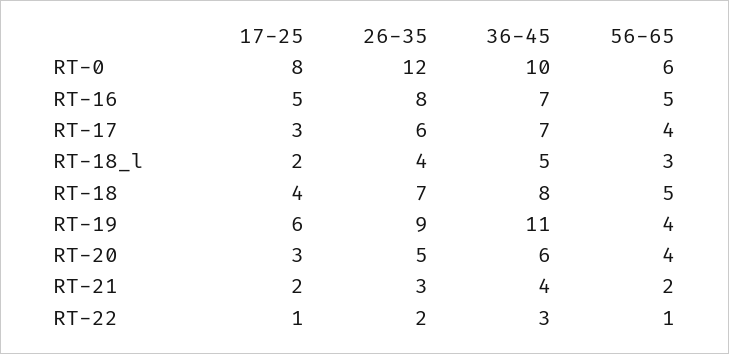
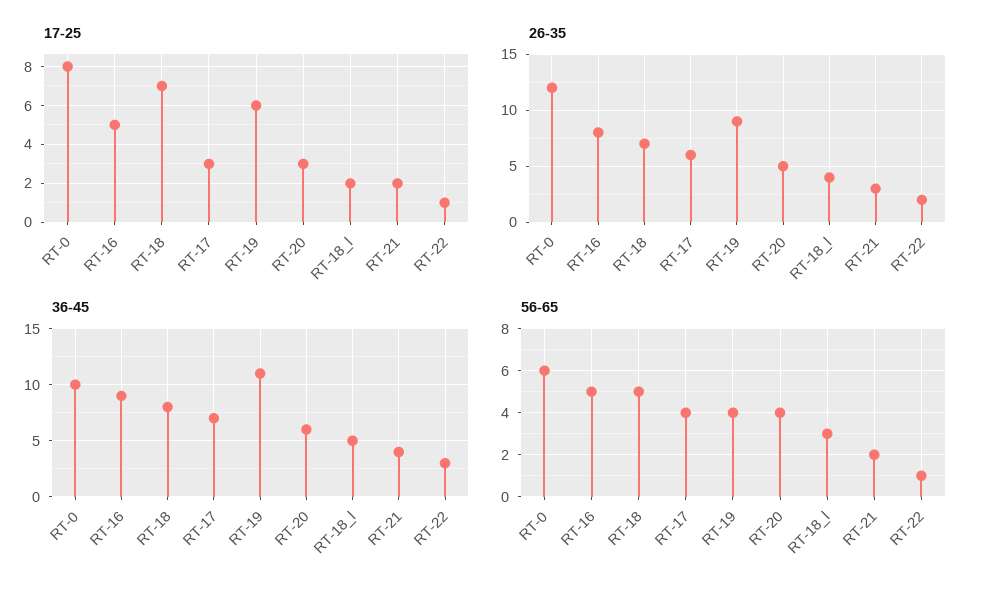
36-45, RT-16: 7 -> 9
17-25, RT-18: 4 -> 7

